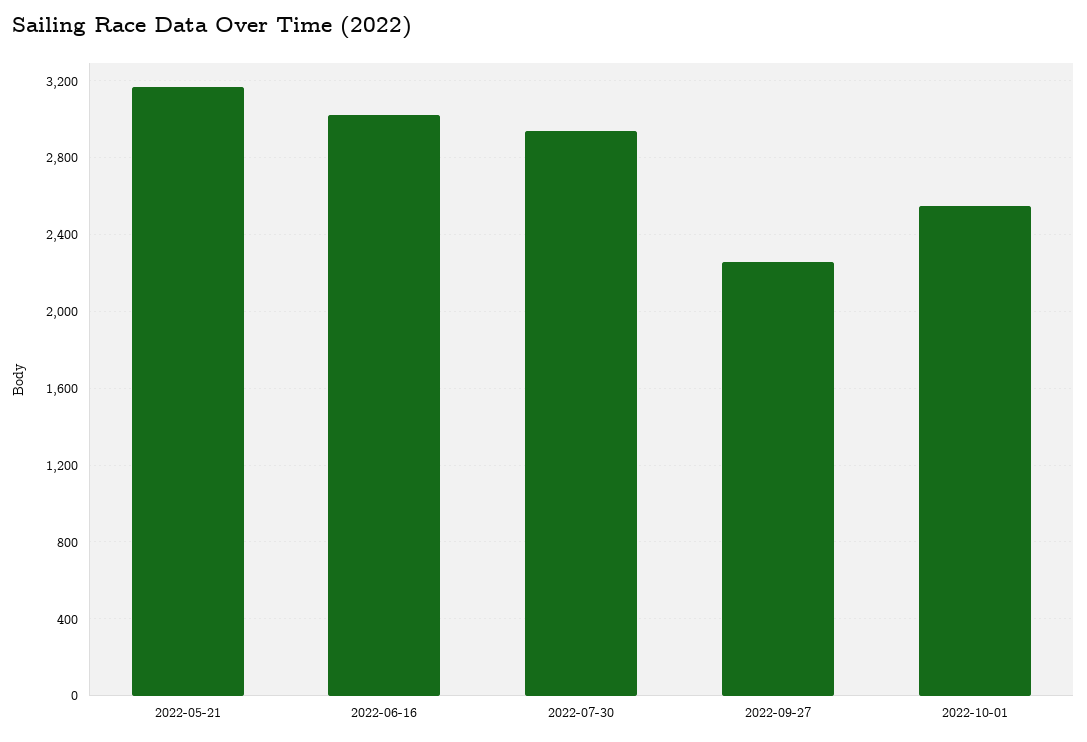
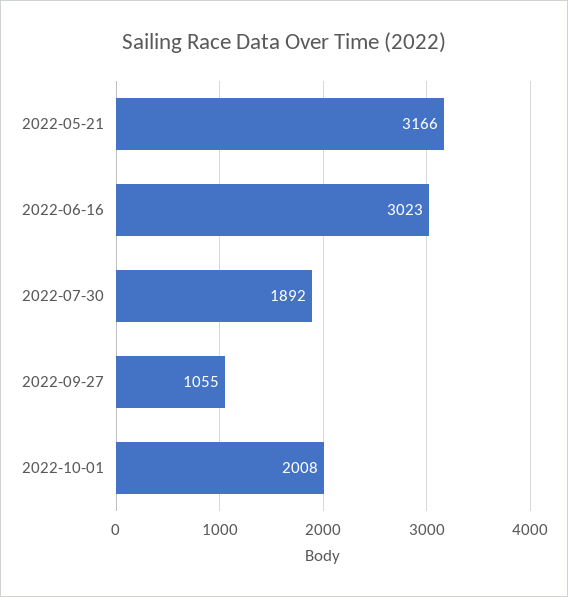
2022-07-30: 2950 -> 1892
2022-09-27: 2250 -> 1055
2022-10-01: 2550 -> 2008

